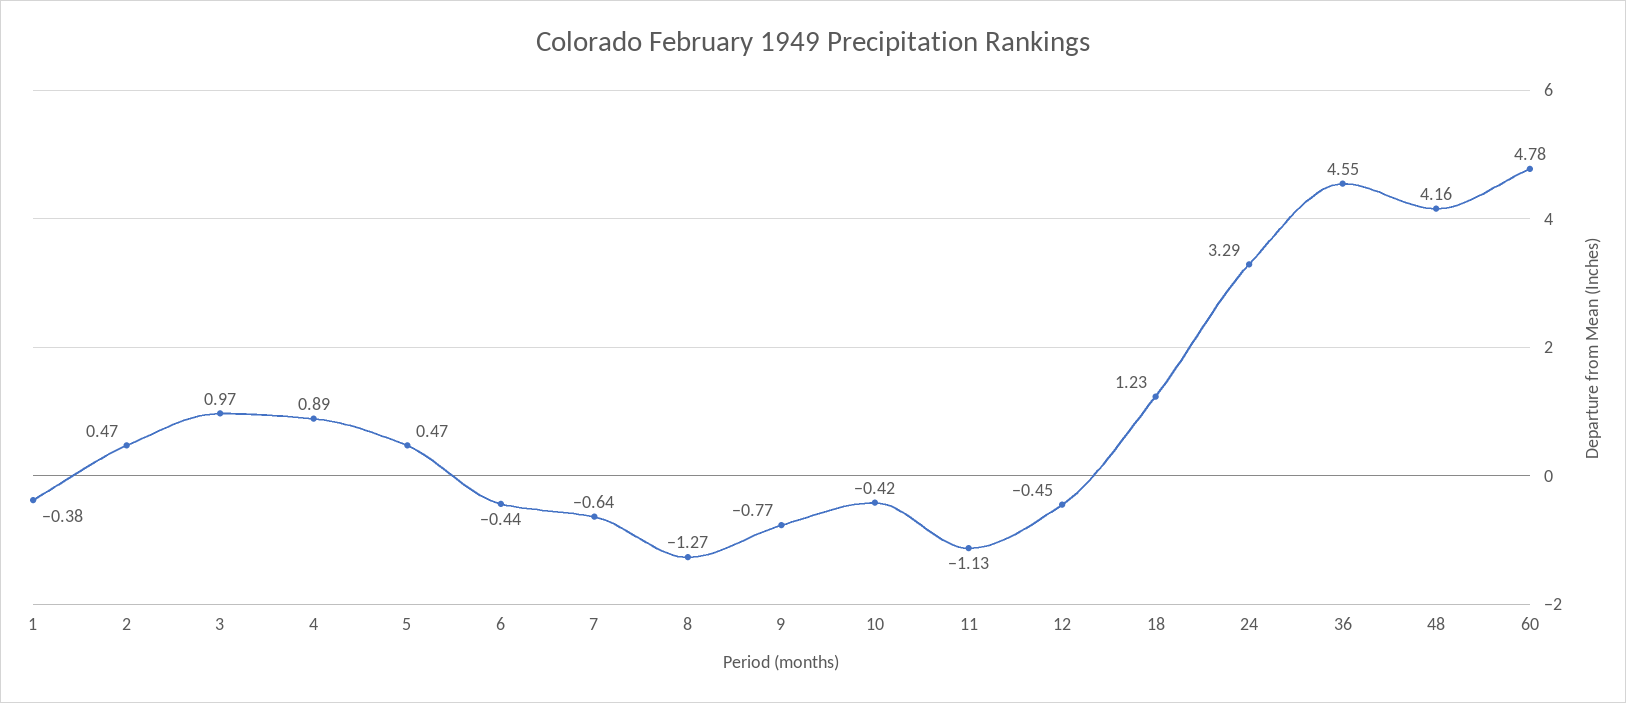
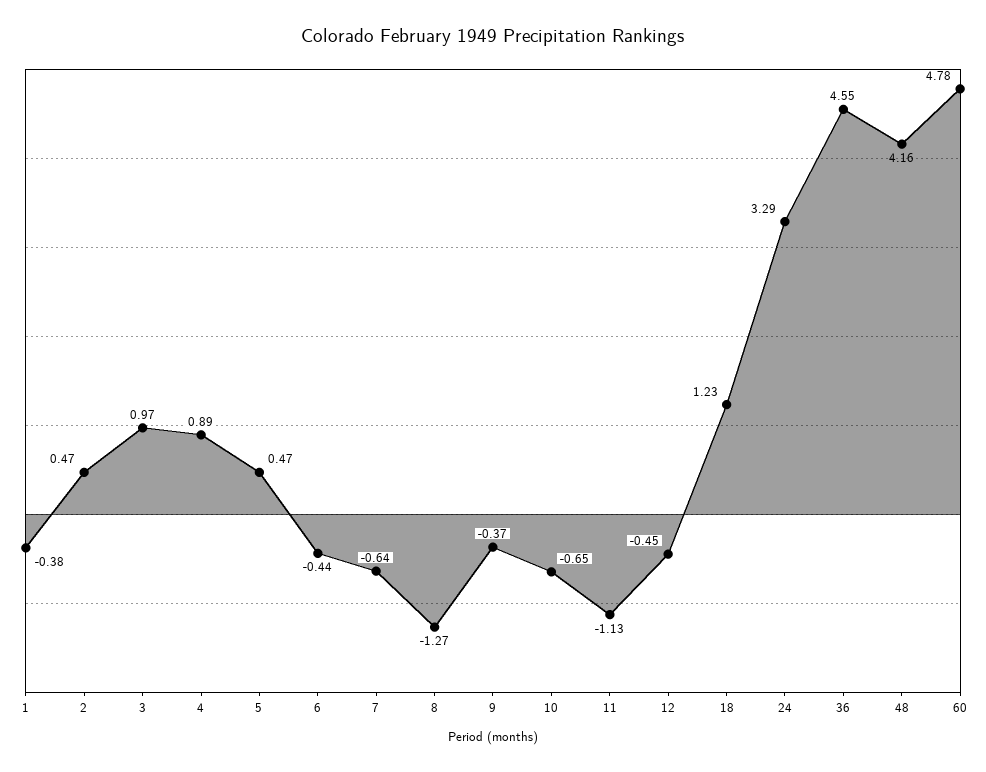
9: -0.77 -> -0.37
10: -0.42 -> -0.65

